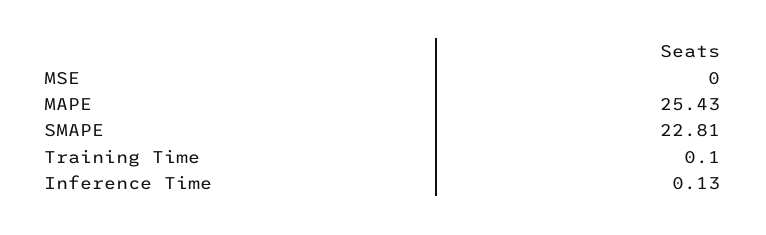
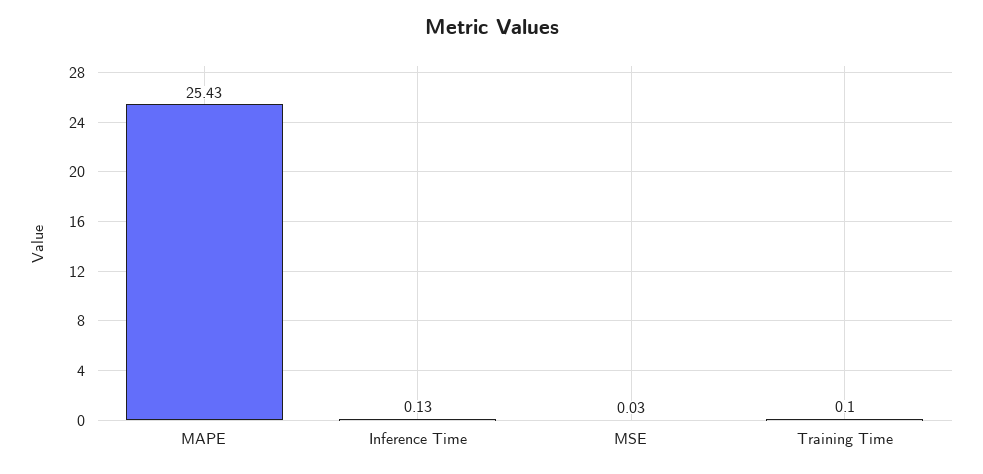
MSE: 0 -> 0.03
SMAPE: 22.81 -> none

